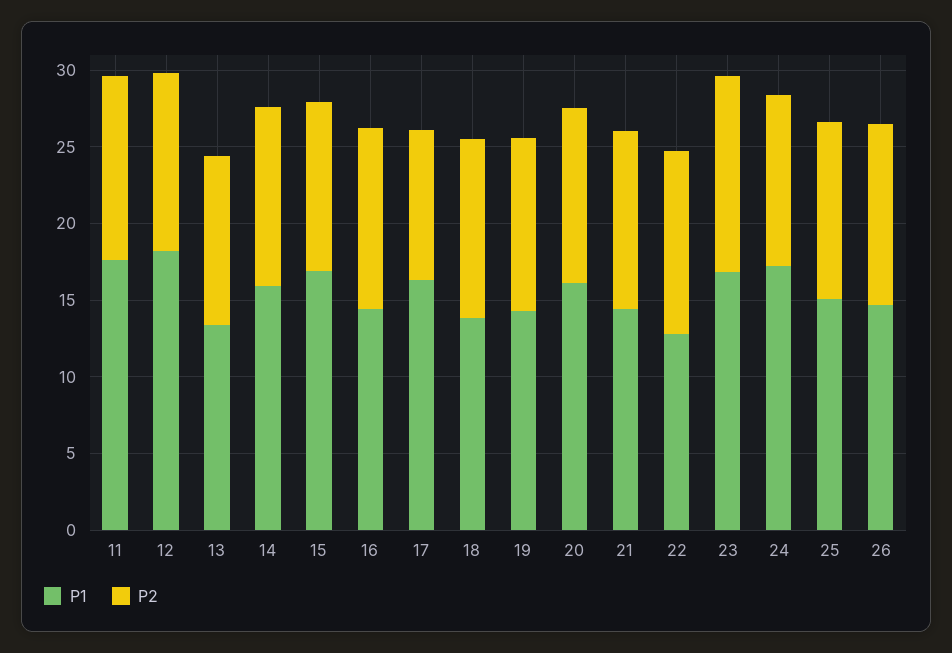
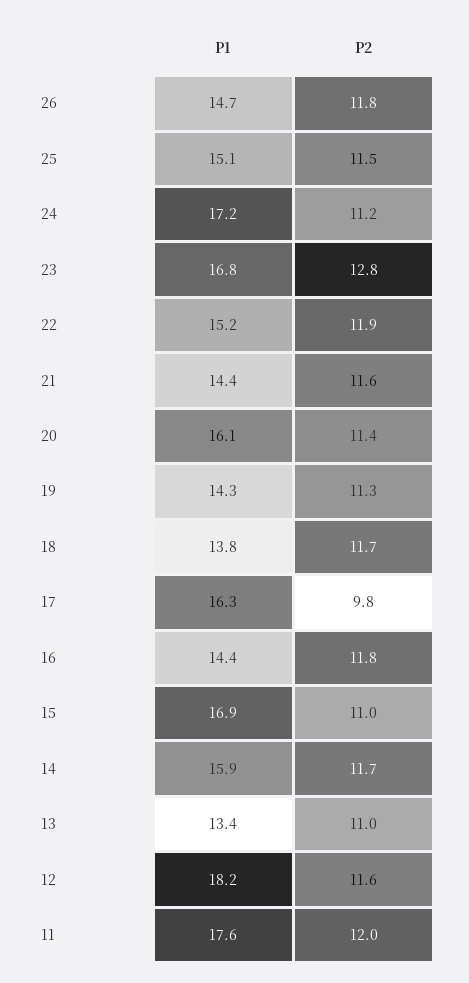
P1, 22: 13 -> 15.2

